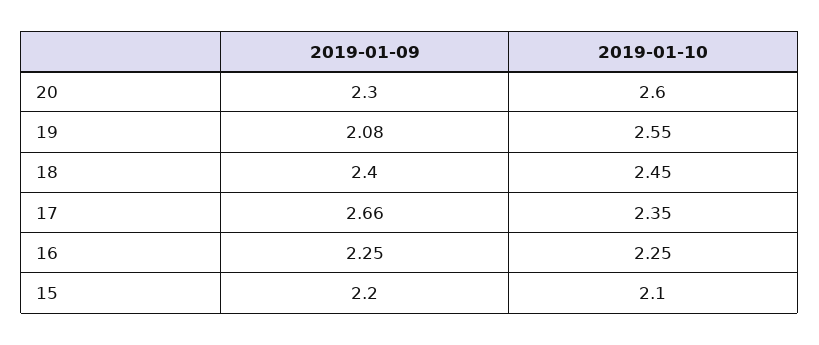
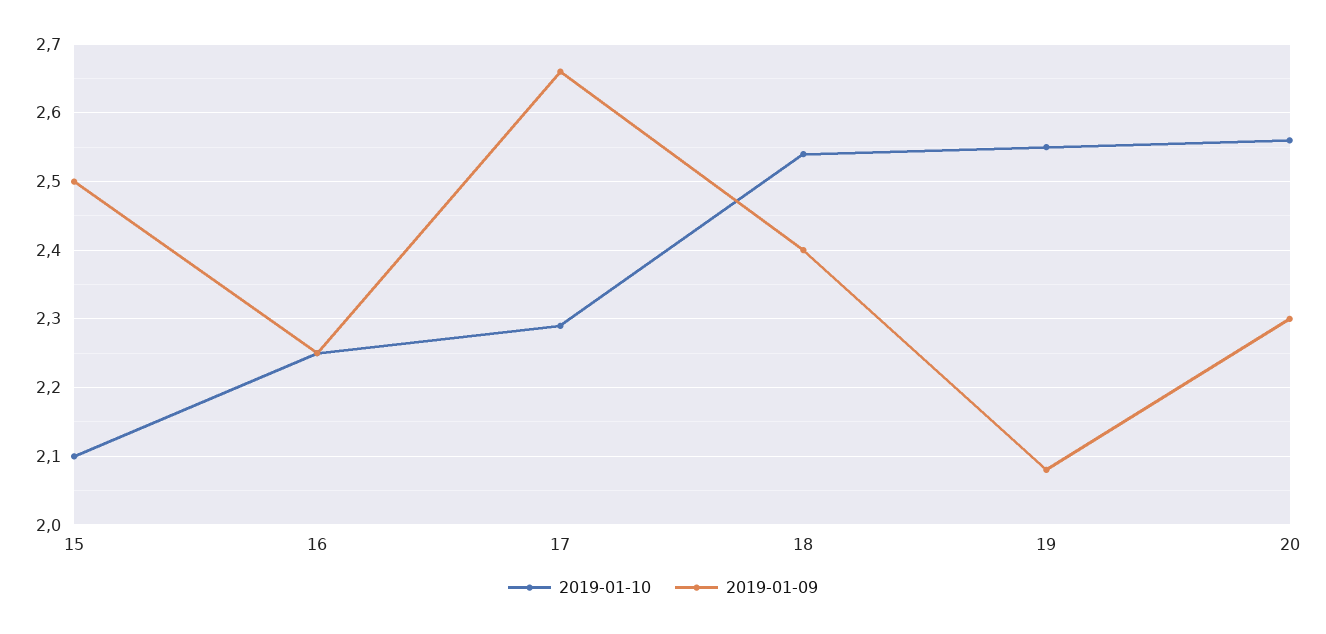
2019-01-10, 20: 2.6 -> 2.56
2019-01-10, 18: 2.45 -> 2.54
2019-01-10, 17: 2.35 -> 2.29
2019-01-09, 15: 2.2 -> 2.5

